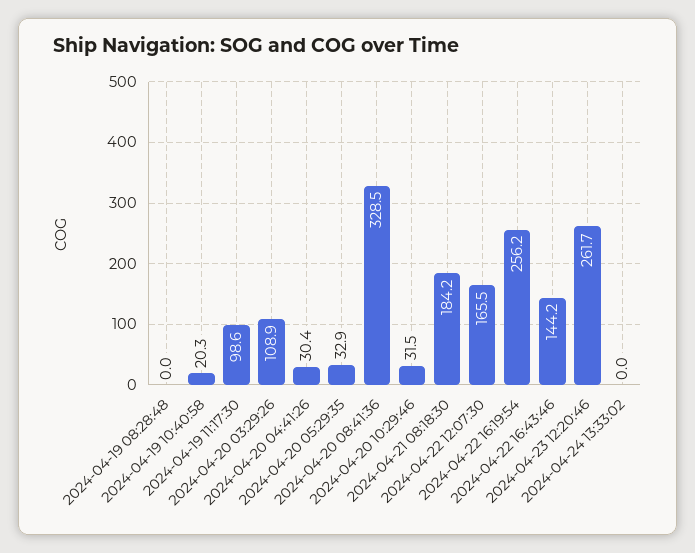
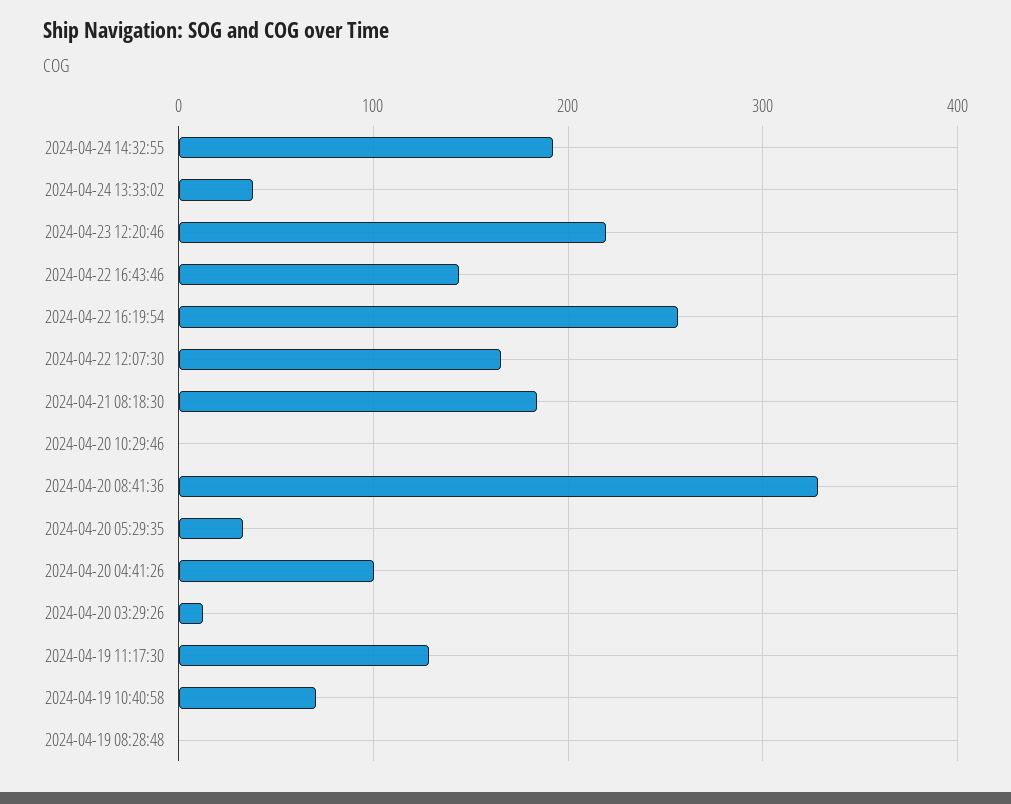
2024-04-19 10:40:58: 20.3 -> 70
2024-04-19 11:17:30: 98.6 -> 130
2024-04-20 03:29:26: 108.9 -> 10
2024-04-20 04:41:26: 30.4 -> 100
2024-04-20 10:29:46: 31.5 -> 0
2024-04-23 12:20:46: 261.7 -> 220
2024-04-24 13:33:02: 0 -> 40
2024-04-24 14:32:55: none -> 190

